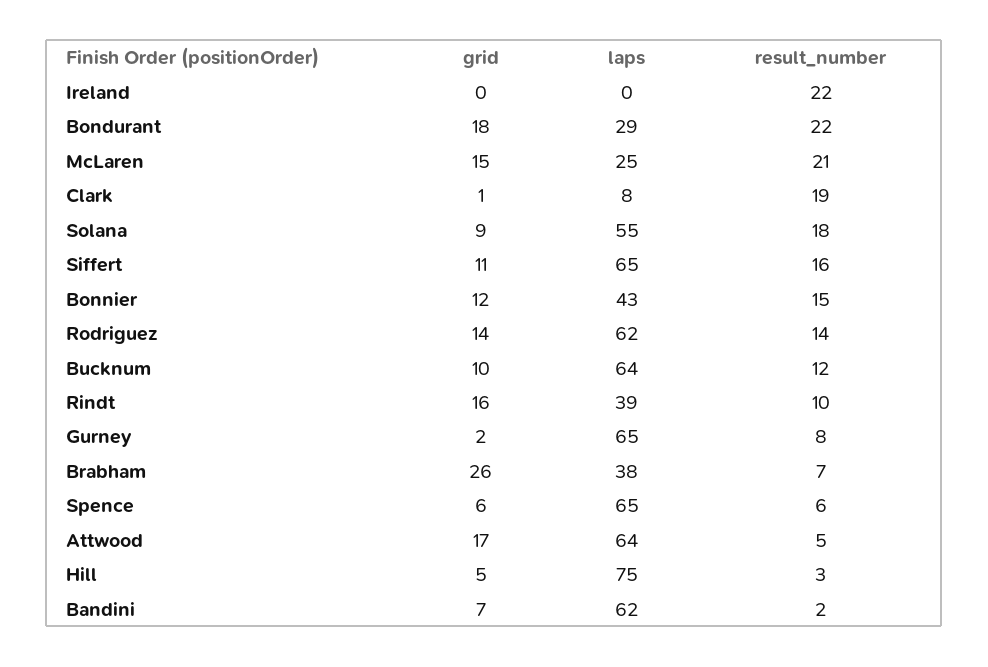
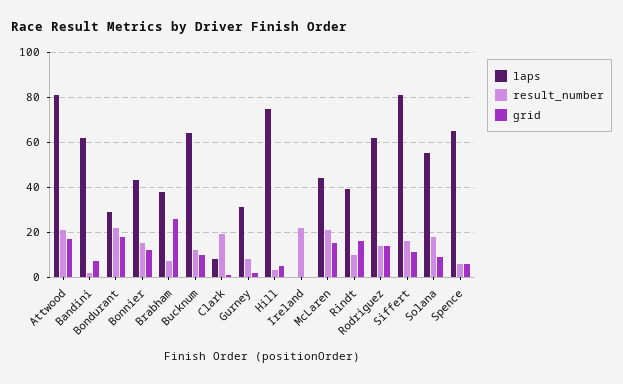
laps, McLaren: 25 -> 45
laps, Siffert: 65 -> 80
laps, Gurney: 65 -> 30
laps, Attwood: 64 -> 80
result_number, Attwood: 5 -> 20

